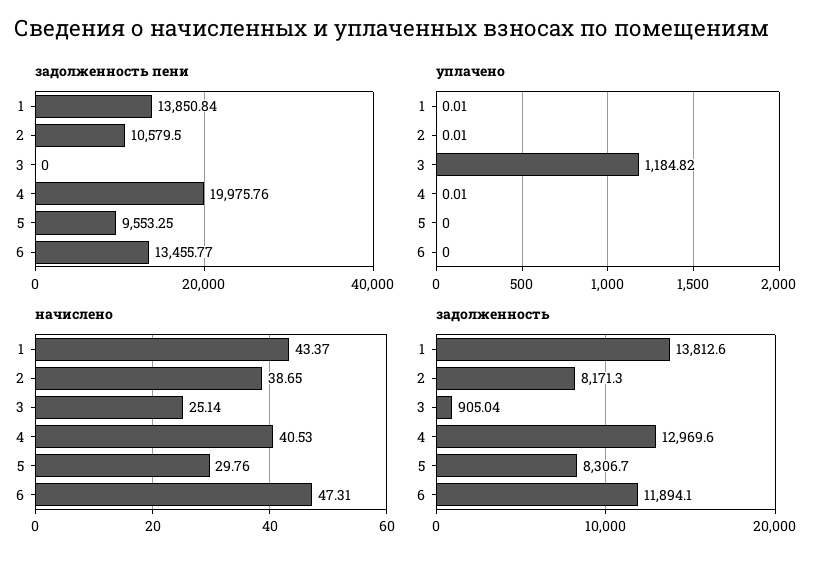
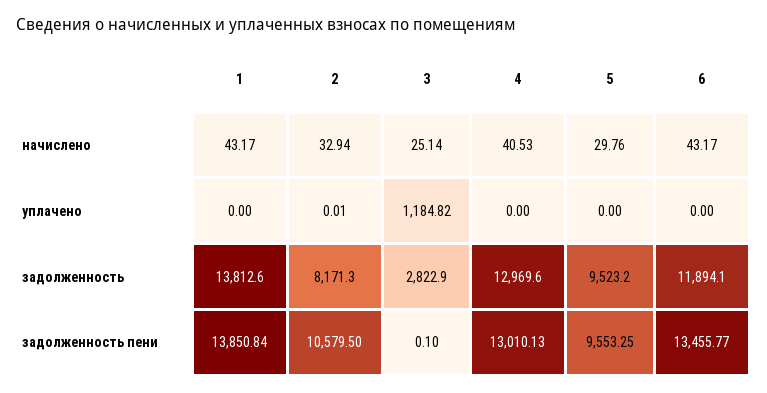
задолженность пени, 3: 0 -> 0.1
задолженность пени, 4: 19975.76 -> 13010.13
уплачено, 1: 0.01 -> 0
уплачено, 4: 0.01 -> 0
начислено, 1: 43.37 -> 43.17
начислено, 2: 38.65 -> 32.94
начислено, 6: 47.31 -> 43.17
задолженность, 3: 905.04 -> 2822.9
задолженность, 5: 8306.7 -> 9523.2

